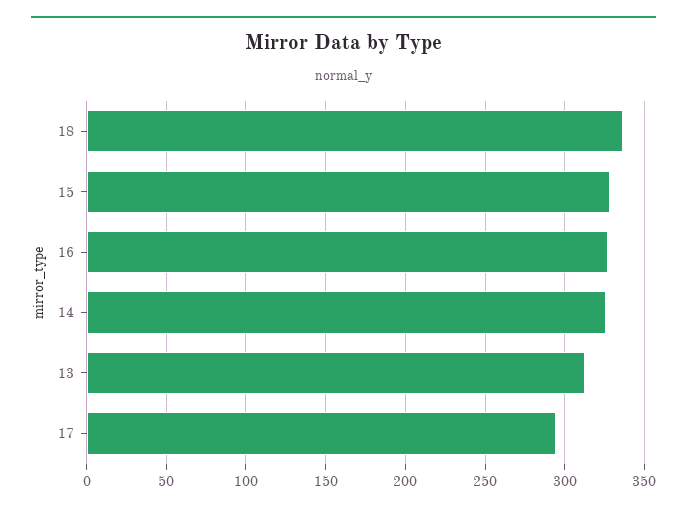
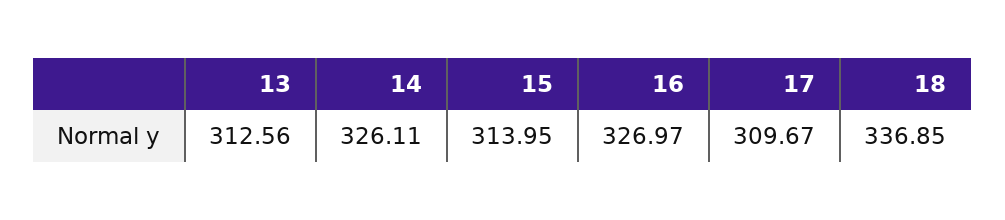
15: 330 -> 313.95
17: 295 -> 309.67

